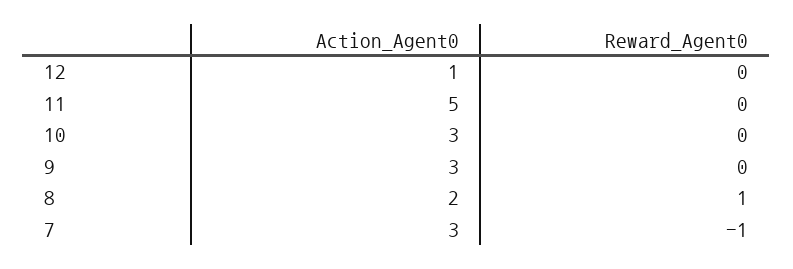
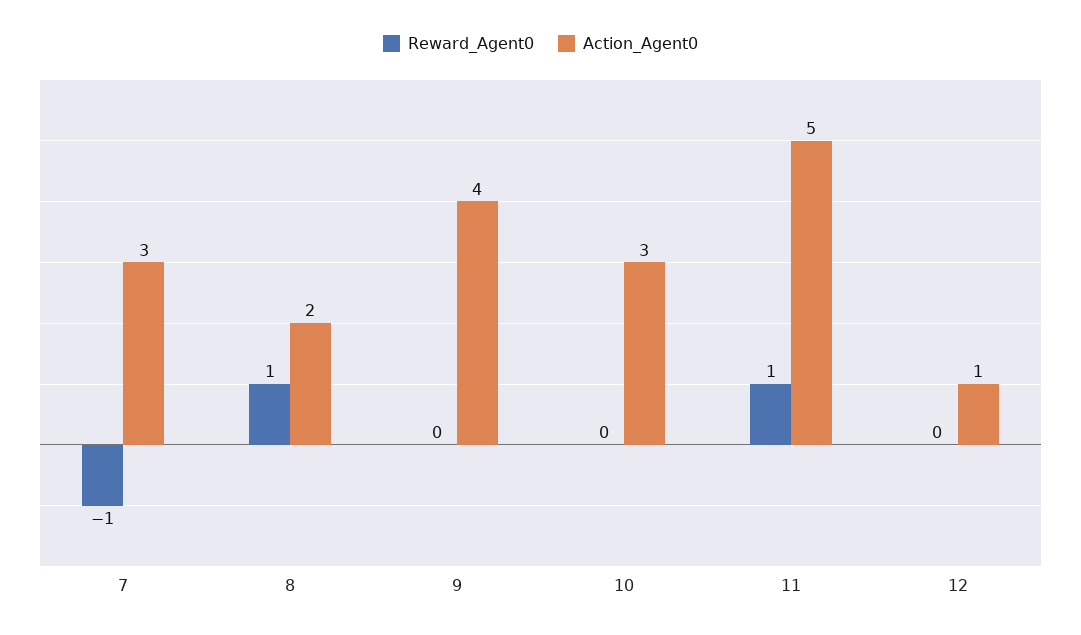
Reward_Agent0, 11: 0 -> 1
Action_Agent0, 9: 3 -> 4

